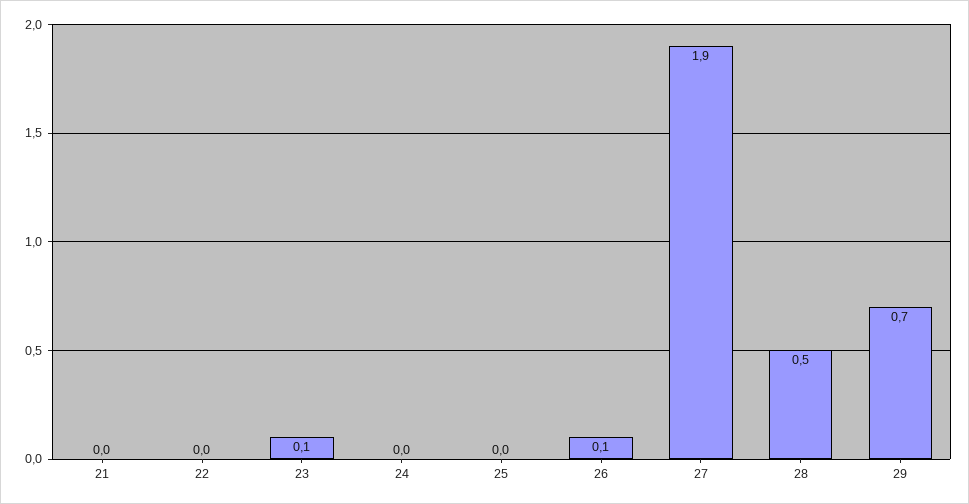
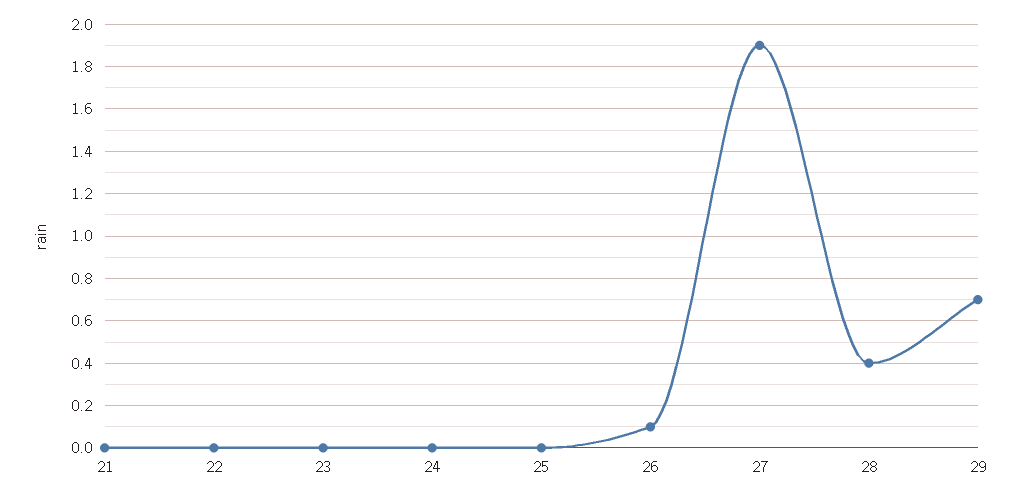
23: 0.1 -> 0
28: 0.5 -> 0.4

